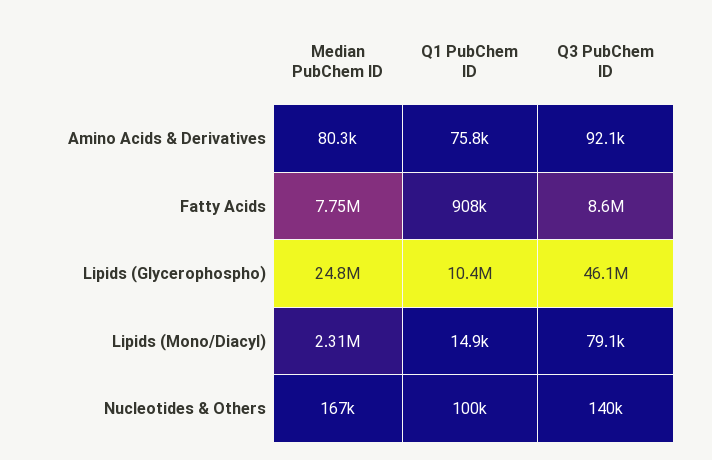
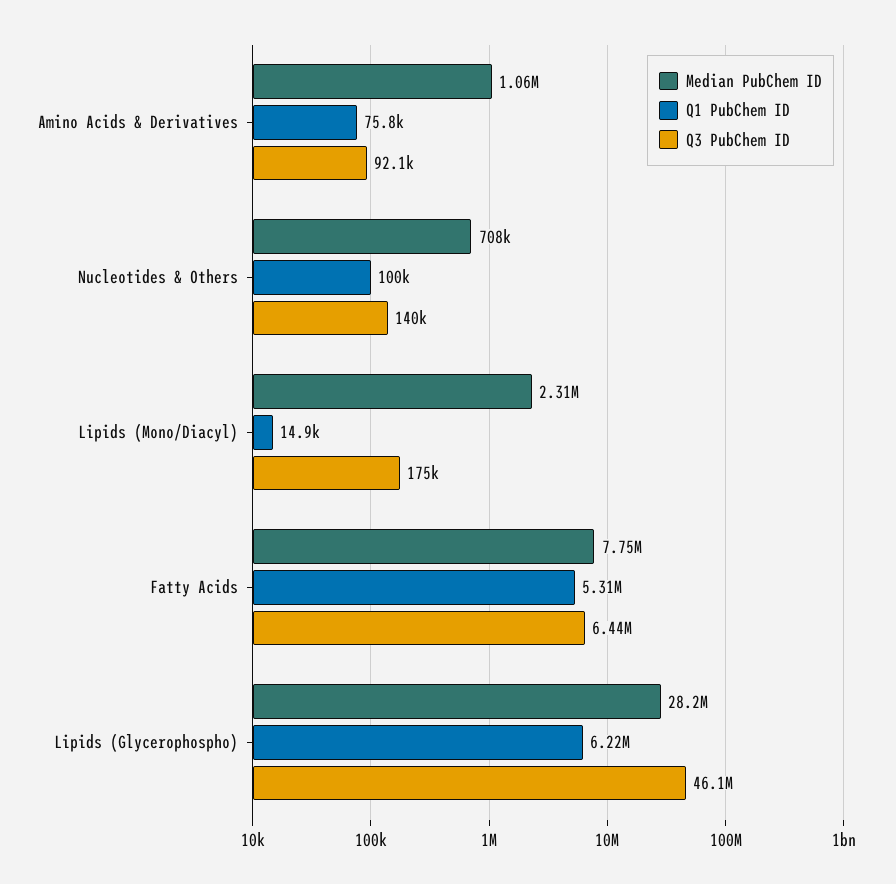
Median PubChem ID, Amino Acids & Derivatives: 80300 -> 1060000
Q1 PubChem ID, Fatty Acids: 908000 -> 5310000
Q3 PubChem ID, Fatty Acids: 8600000 -> 6440000
Median PubChem ID, Lipids (Glycerophospho): 24800000 -> 28200000
Q1 PubChem ID, Lipids (Glycerophospho): 10400000 -> 6220000
Q3 PubChem ID, Lipids (Mono/Diacyl): 79100 -> 175000
Median PubChem ID, Nucleotides & Others: 167000 -> 708000

